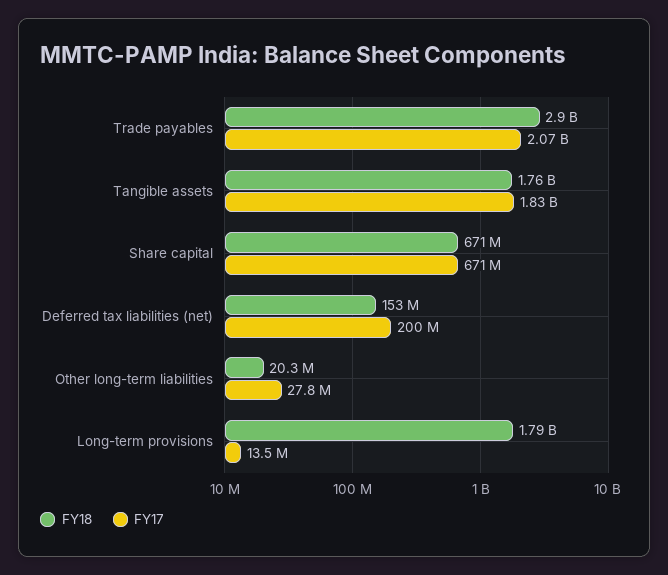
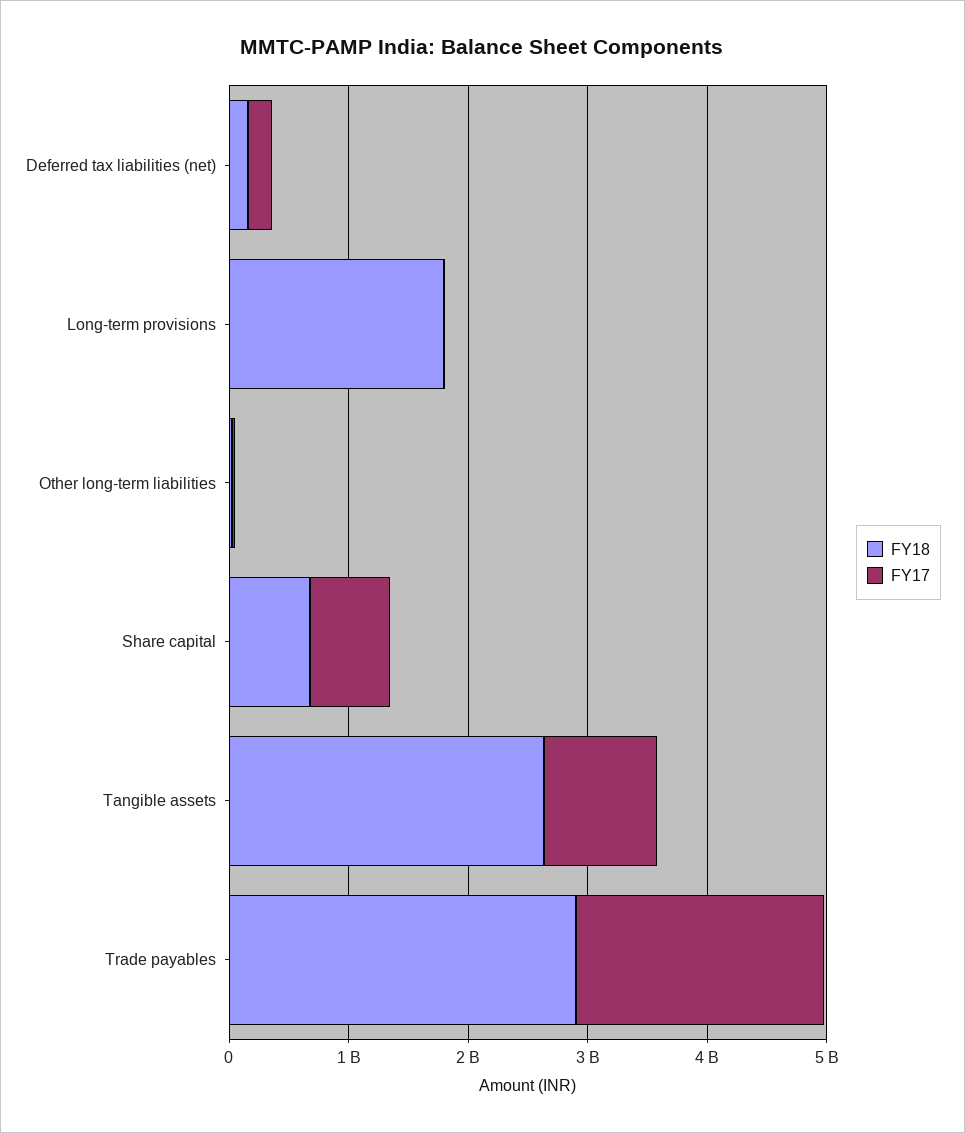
FY18, Tangible assets: 1760000000 -> 2600000000
FY17, Tangible assets: 1830000000 -> 1000000000

